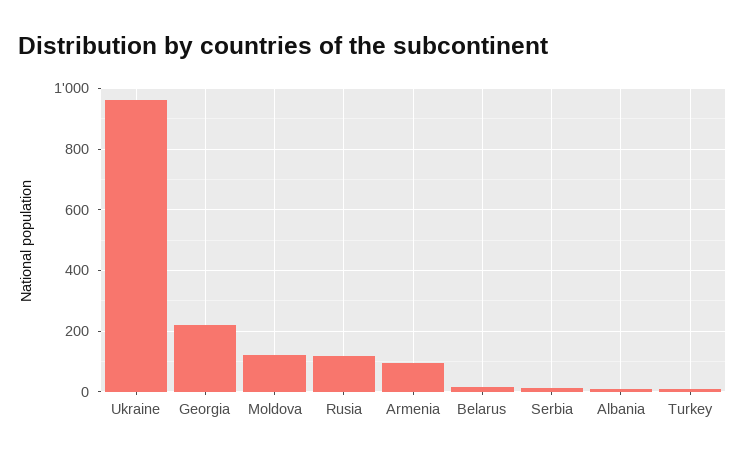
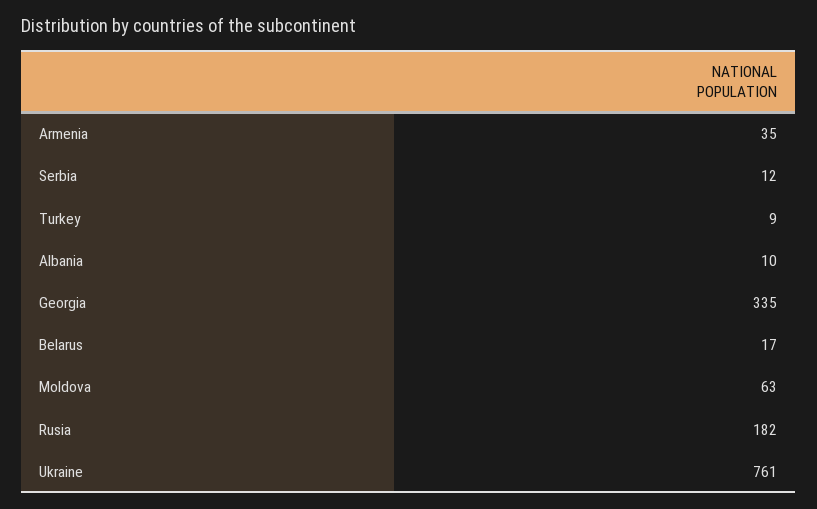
Ukraine: 960 -> 761
Georgia: 220 -> 335
Moldova: 120 -> 63
Rusia: 120 -> 182
Armenia: 100 -> 35

